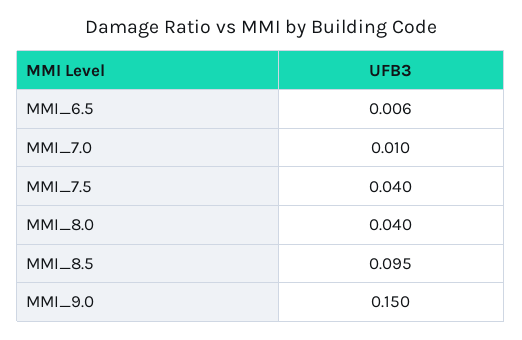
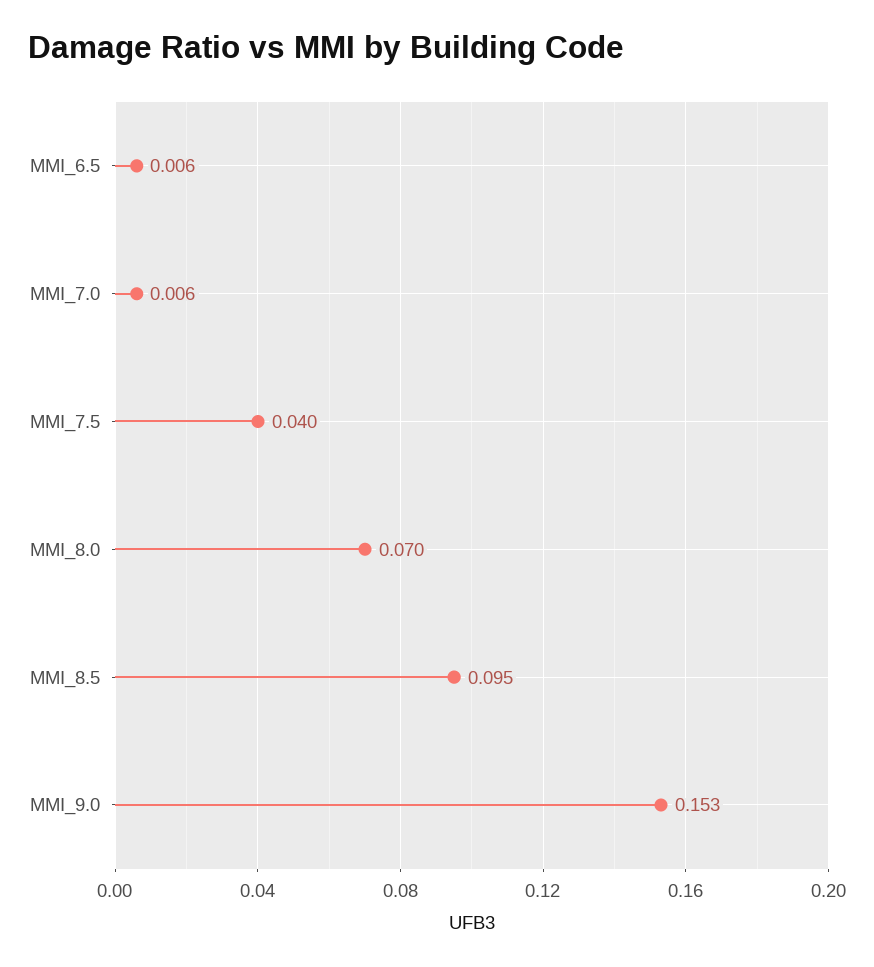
MMI_7.0: 0.01 -> 0.006
MMI_8.0: 0.04 -> 0.07
MMI_9.0: 0.15 -> 0.153

